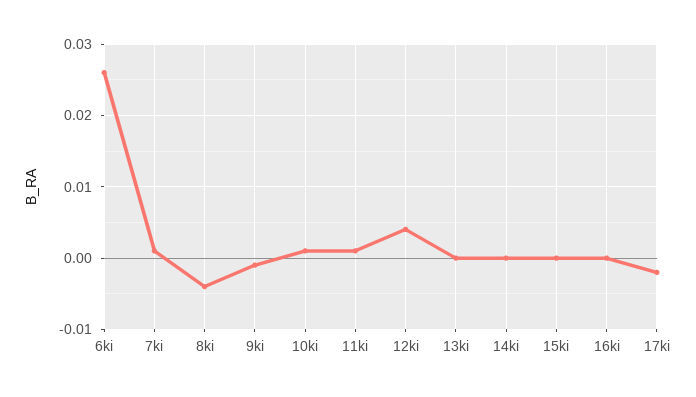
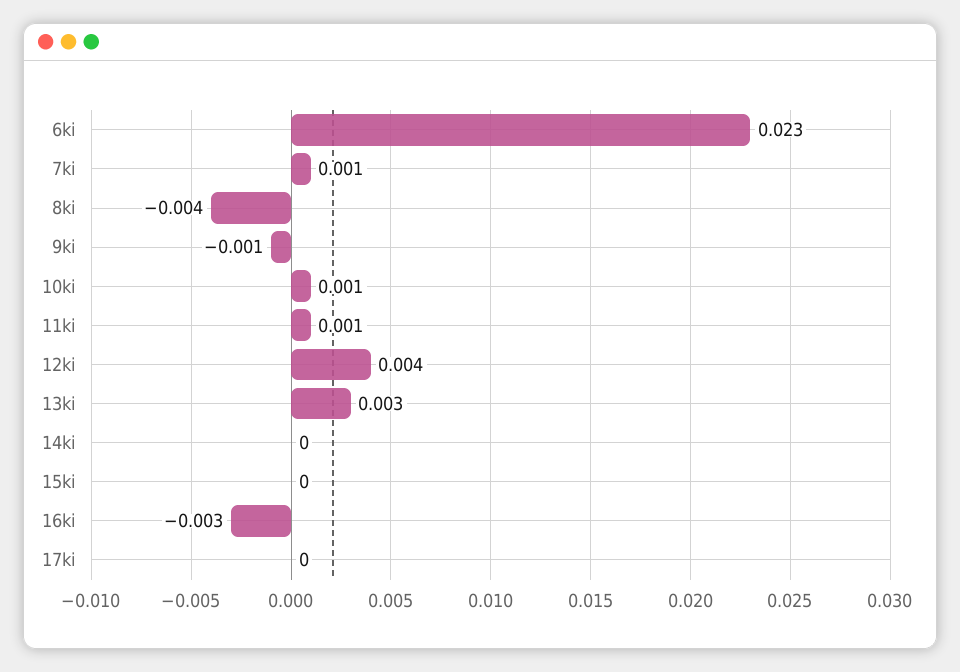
6ki: 0.026 -> 0.023
13ki: 0 -> 0.003
16ki: 0 -> -0.003
17ki: -0.002 -> 0

